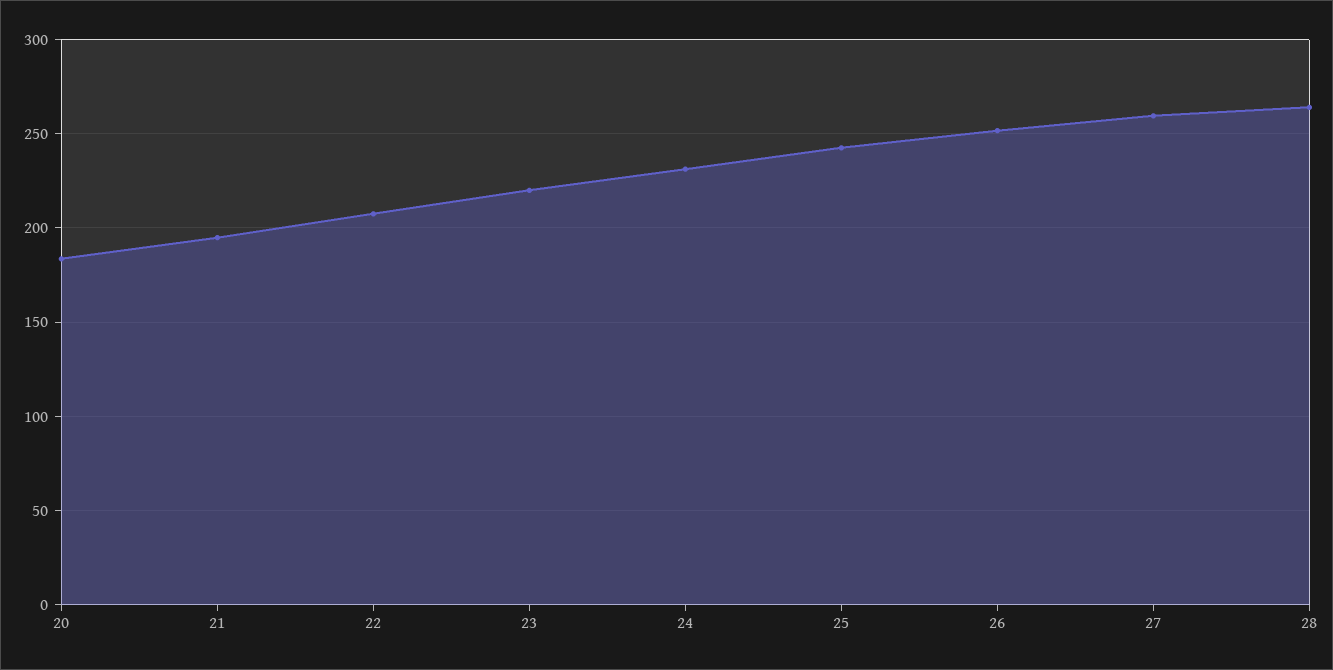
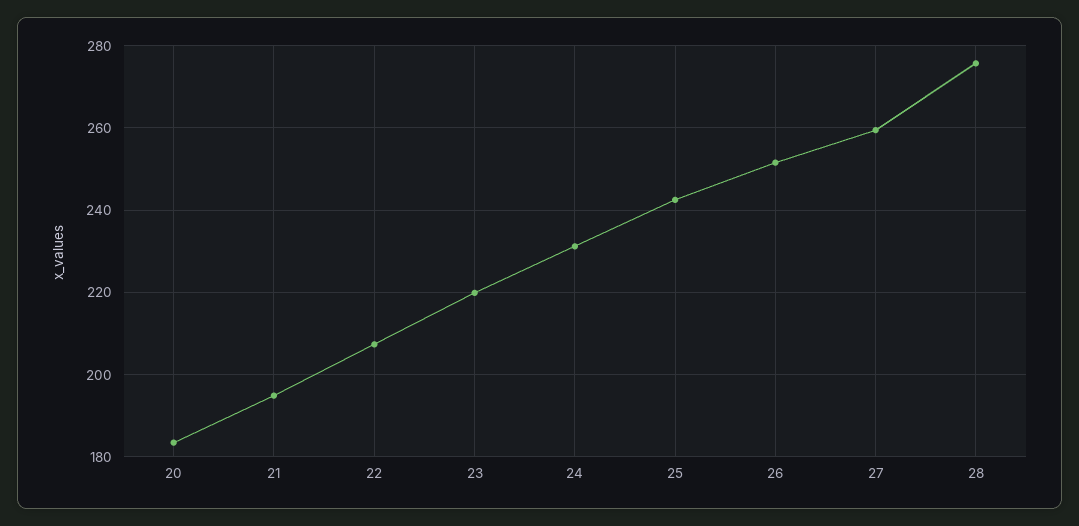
28: 265 -> 276

